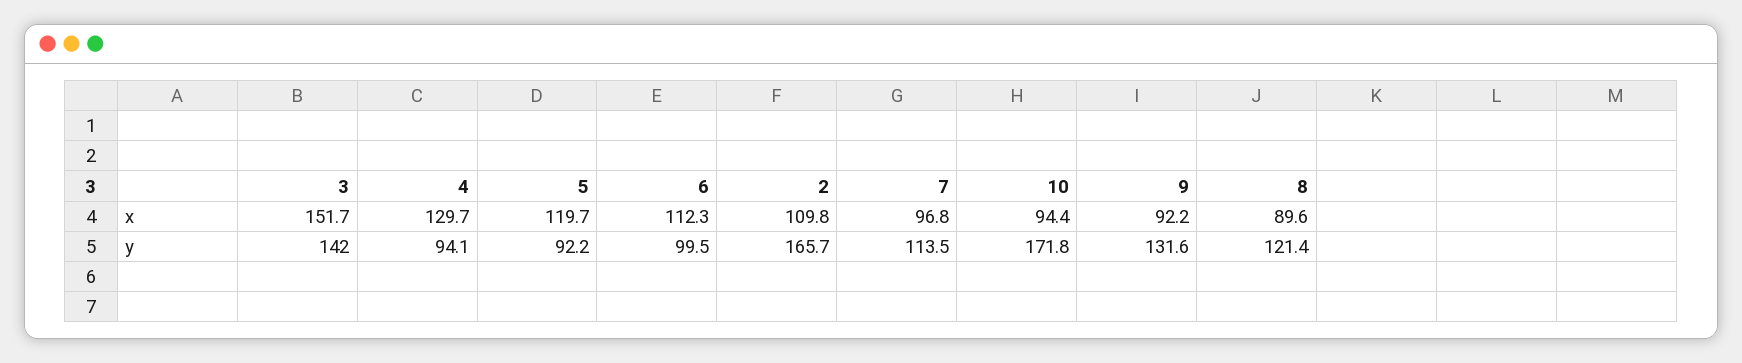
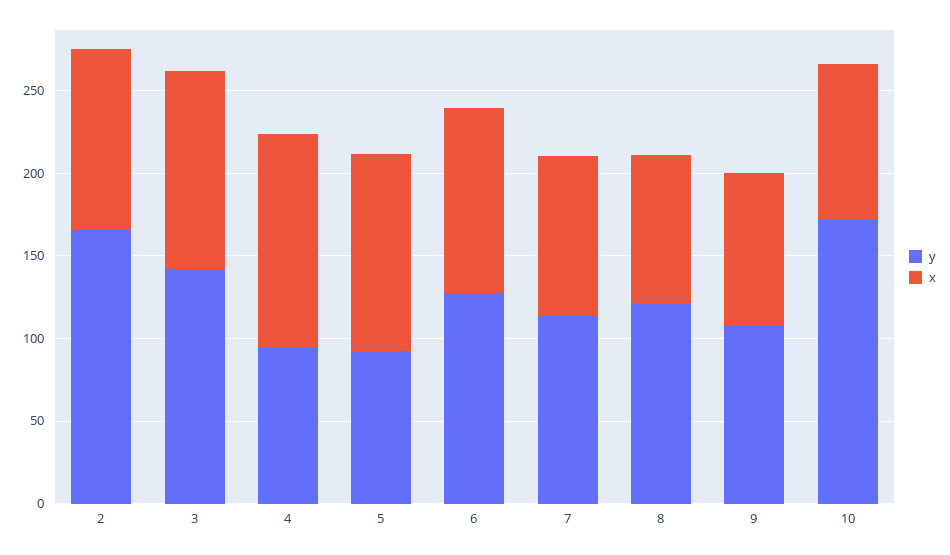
x, 3: 151.7 -> 120
y, 6: 99.5 -> 130
y, 9: 131.6 -> 110

